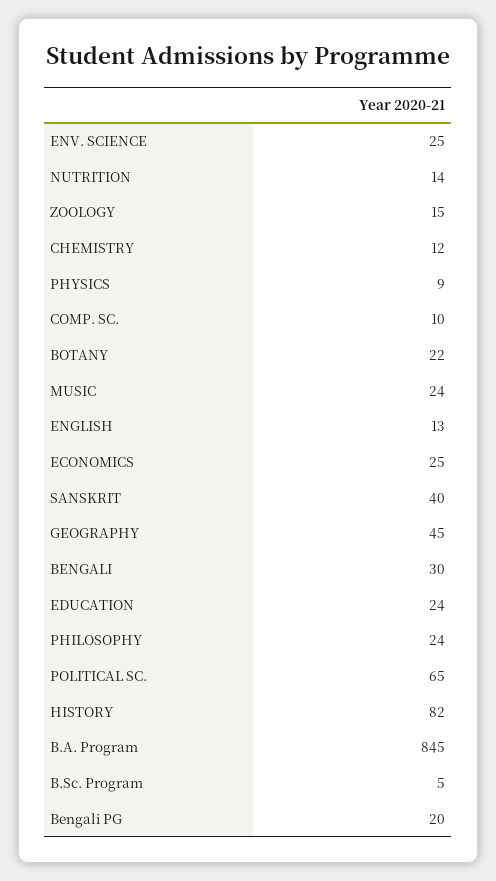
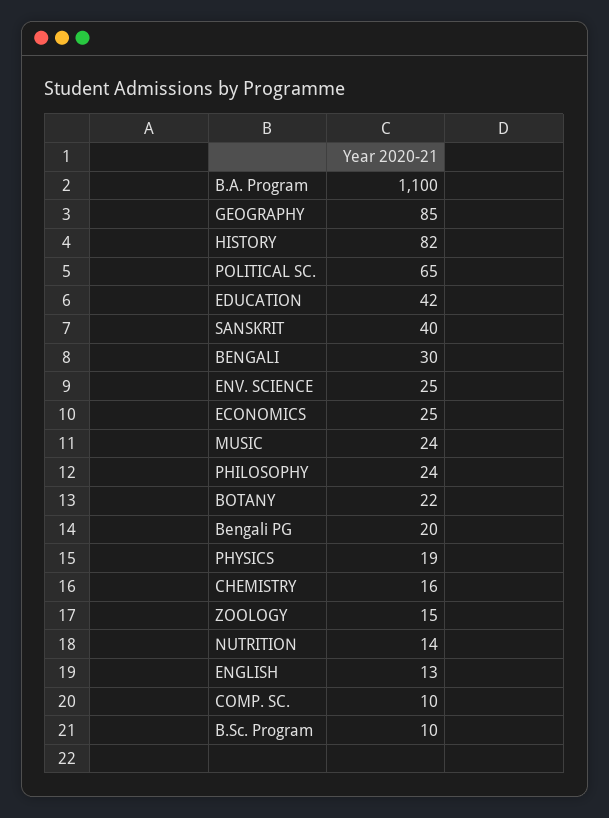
CHEMISTRY: 12 -> 16
PHYSICS: 9 -> 19
GEOGRAPHY: 45 -> 85
EDUCATION: 24 -> 42
B.A. Program: 845 -> 1100
B.Sc. Program: 5 -> 10

